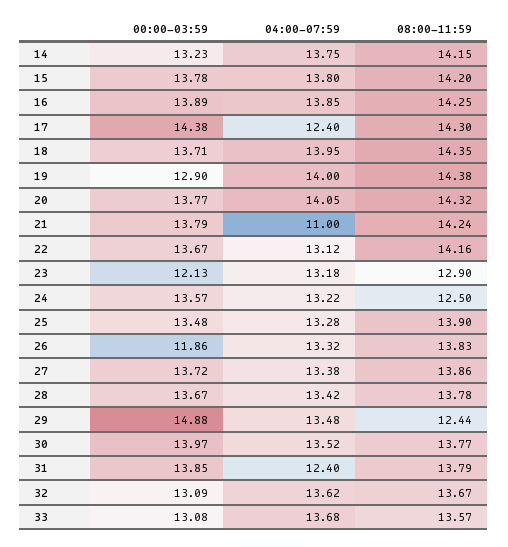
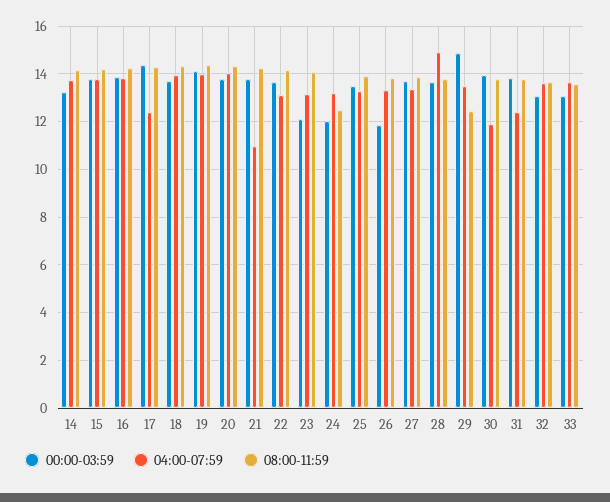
00:00-03:59, 19: 12.9 -> 14
08:00-11:59, 23: 12.9 -> 14
00:00-03:59, 24: 13.57 -> 12
04:00-07:59, 28: 13.42 -> 15
04:00-07:59, 30: 13.52 -> 12

